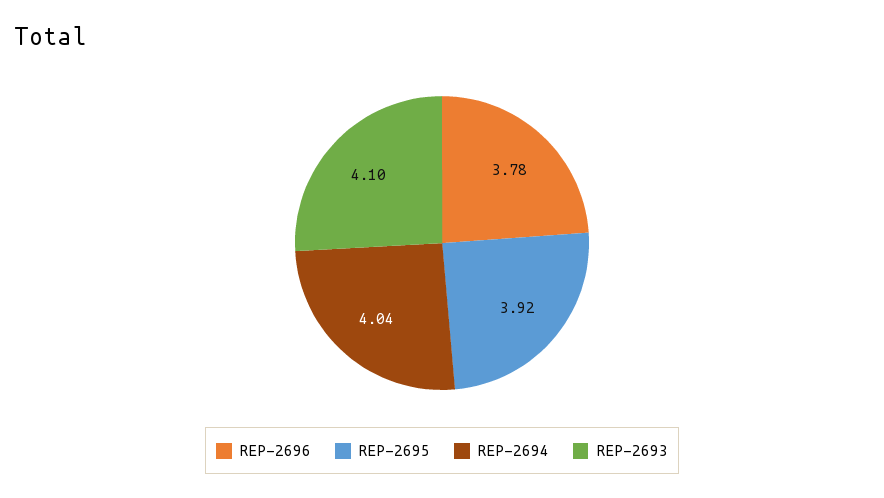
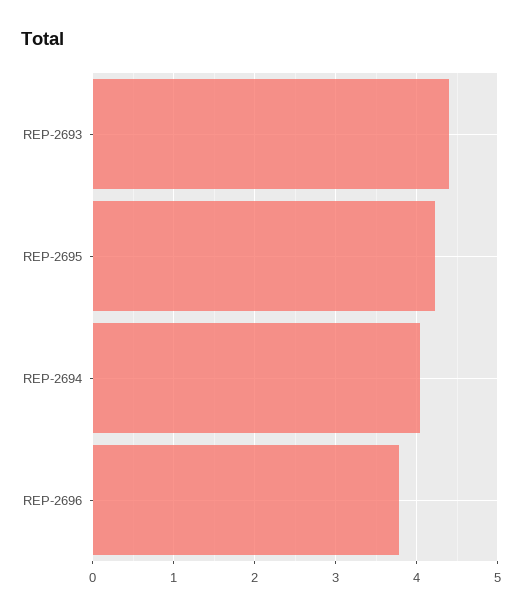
REP-2695: 3.92 -> 4.2
REP-2693: 4.1 -> 4.4

